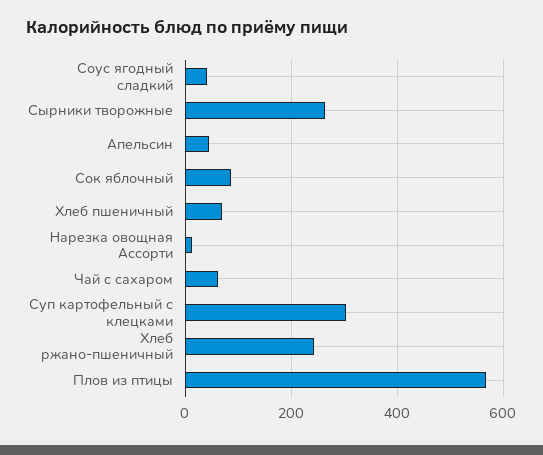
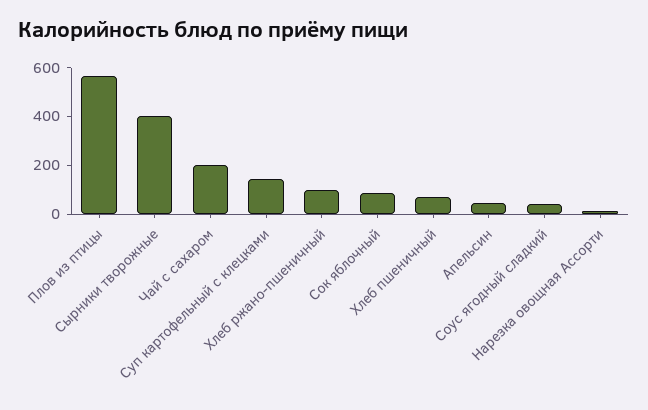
Сырники творожные: 260 -> 400
Чай с сахаром: 60 -> 200
Суп картофельный с клецками: 300 -> 150
Хлеб ржано-пшеничный: 240 -> 100

